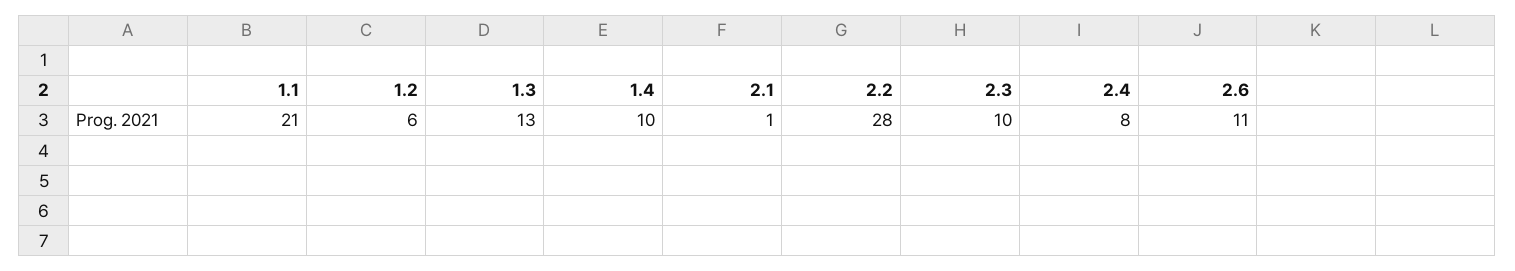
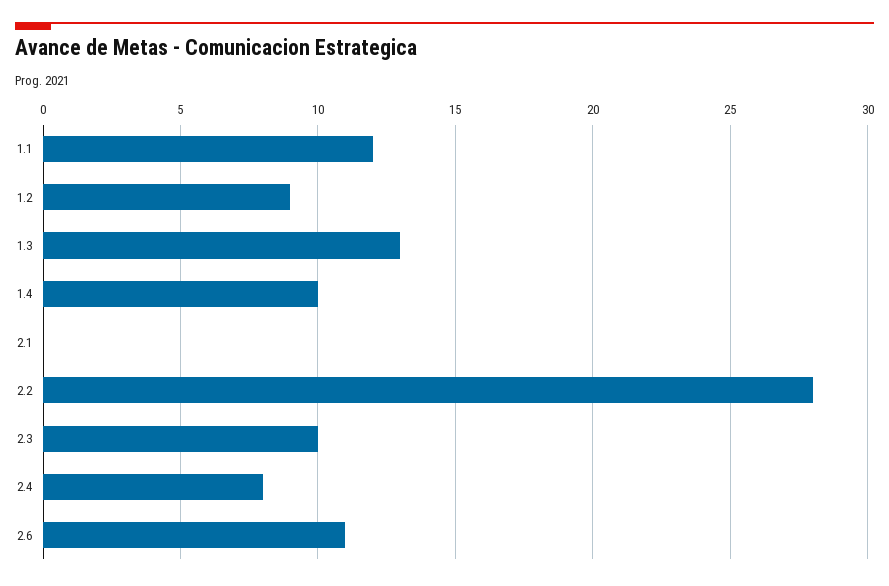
1.1: 21 -> 12
1.2: 6 -> 9
2.1: 1 -> 0

